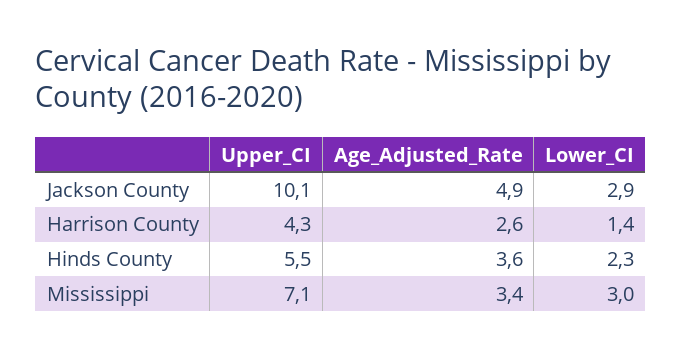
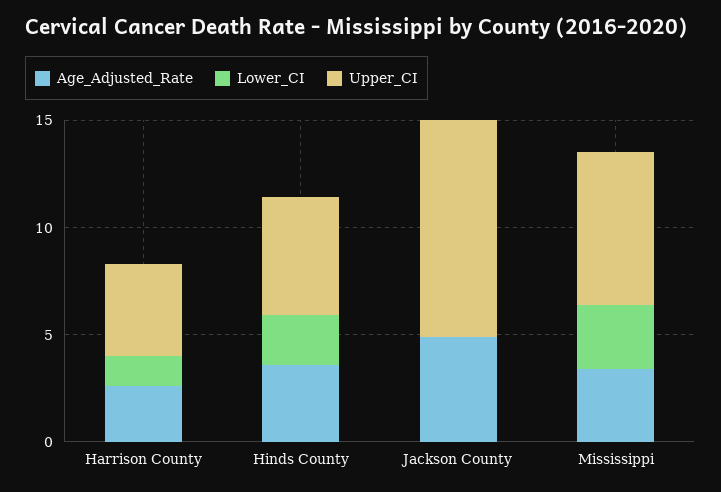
Lower_CI, Jackson County: 2.9 -> 0

